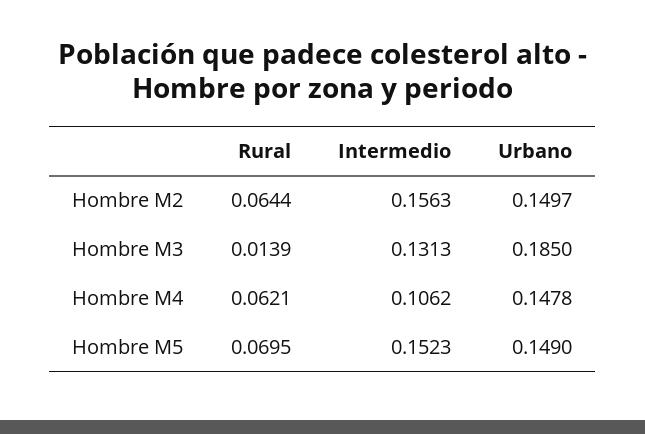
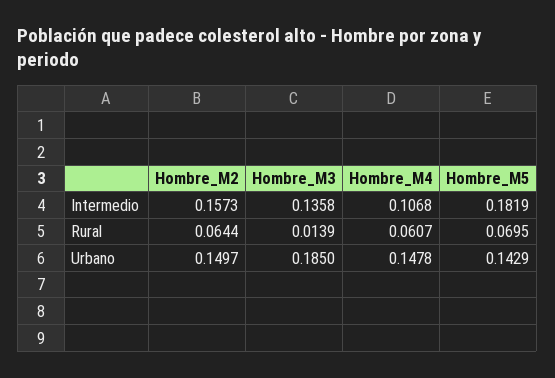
Intermedio, Hombre M2: 0.1563 -> 0.1573
Intermedio, Hombre M3: 0.1313 -> 0.1358
Rural, Hombre M4: 0.0621 -> 0.0607
Intermedio, Hombre M4: 0.1062 -> 0.1068
Intermedio, Hombre M5: 0.1523 -> 0.1819
Urbano, Hombre M5: 0.149 -> 0.1429

